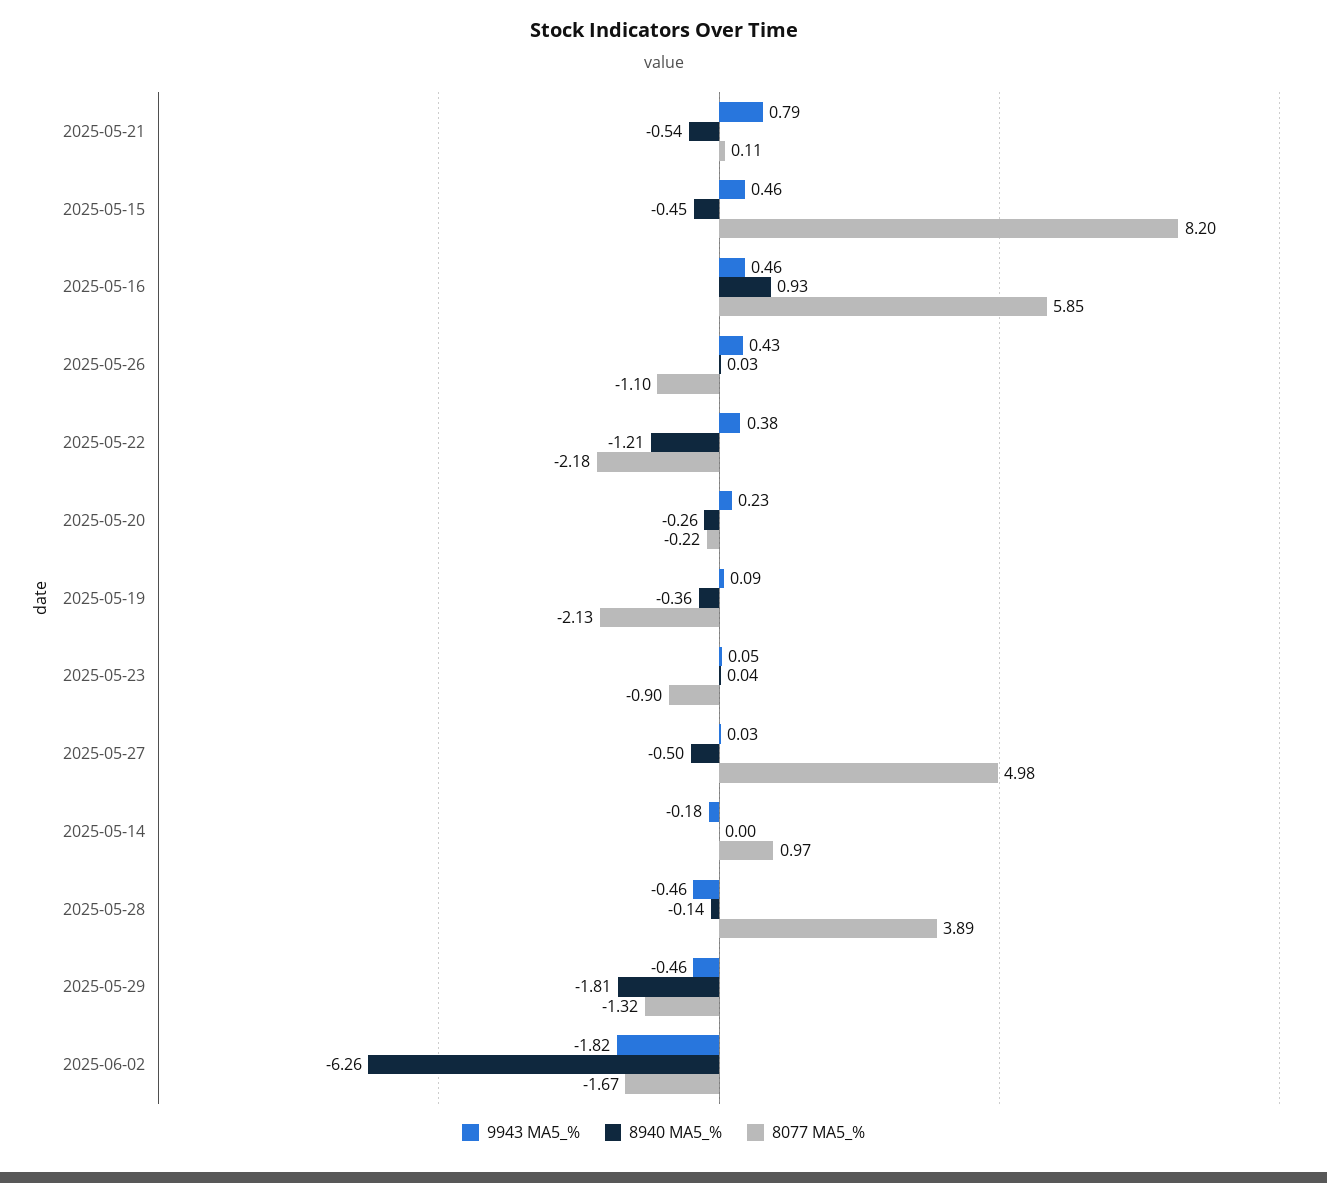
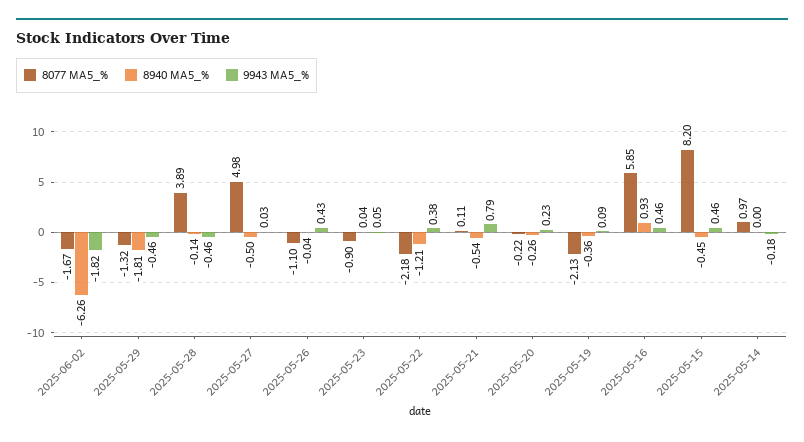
8940 MA5_%, 2025-05-26: 0.03 -> -0.04

